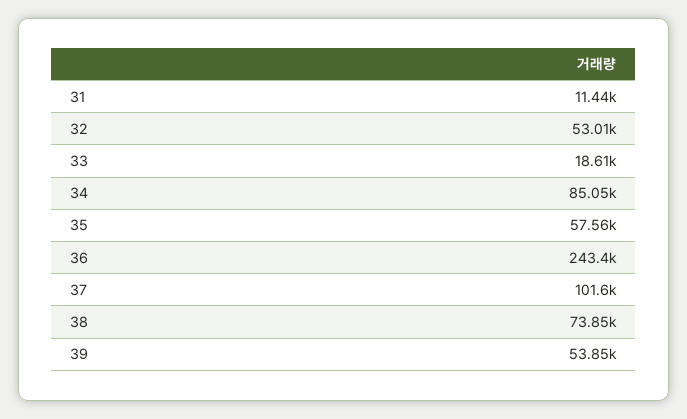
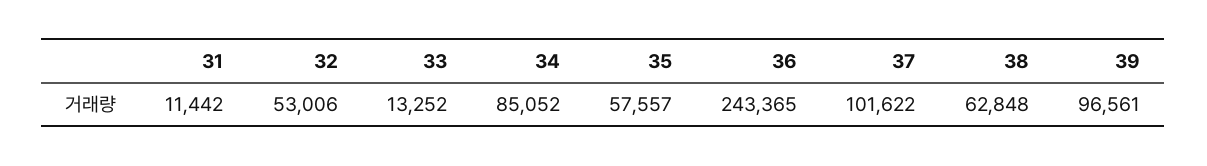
33: 18610 -> 13252
38: 73850 -> 62848
39: 53850 -> 96561

